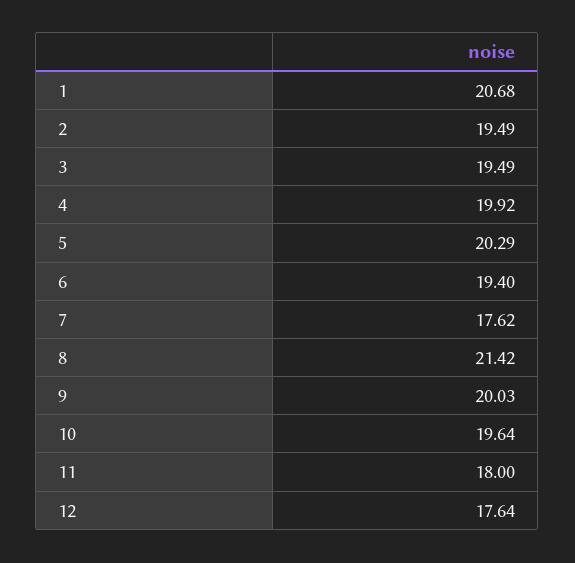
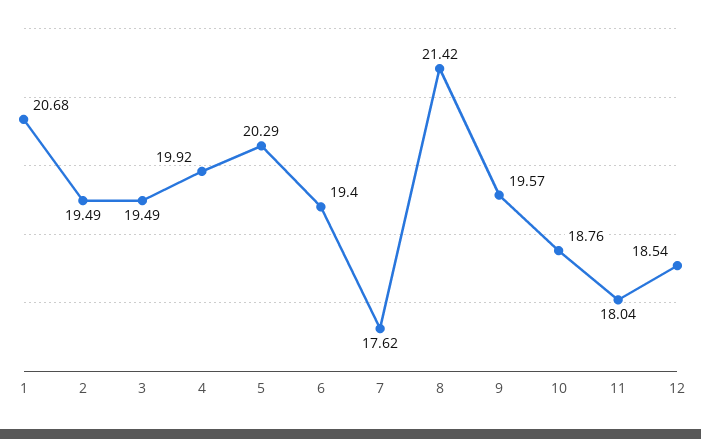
9: 20.03 -> 19.57
10: 19.64 -> 18.76
11: 18 -> 18.04
12: 17.64 -> 18.54

